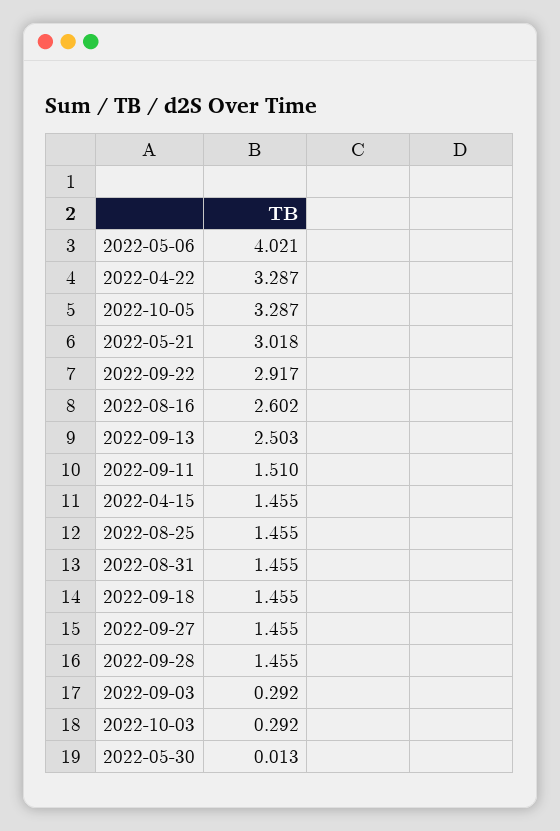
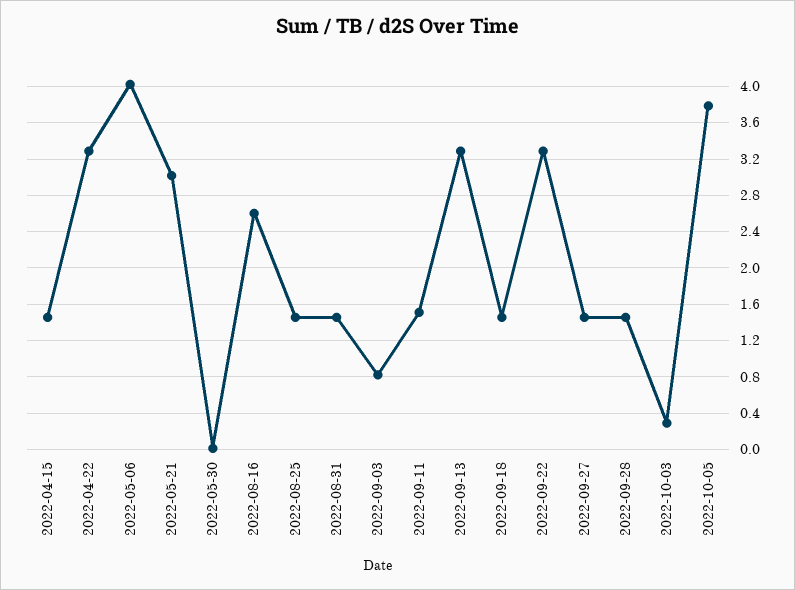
2022-10-05: 3.287 -> 3.8
2022-09-22: 2.917 -> 3.3
2022-09-13: 2.503 -> 3.3
2022-09-03: 0.292 -> 0.8

